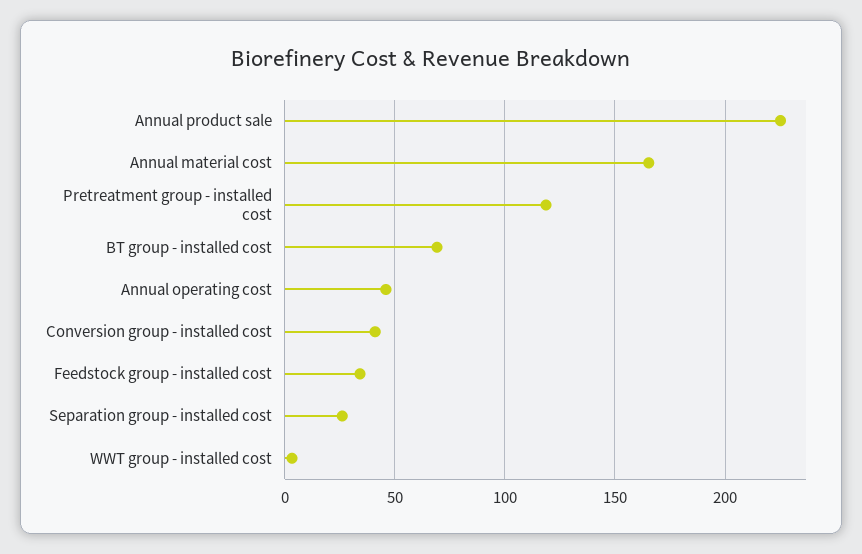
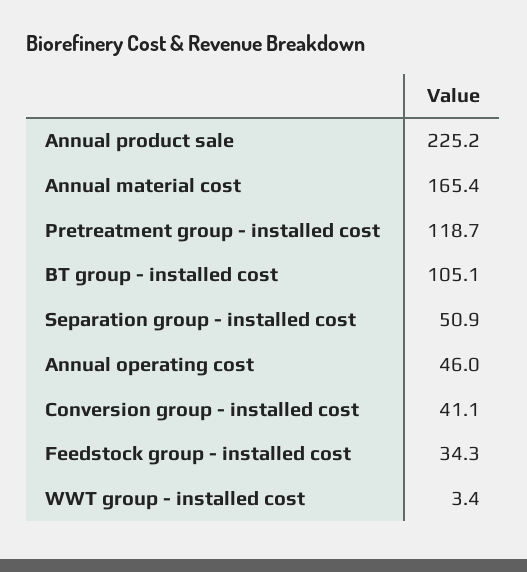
BT group - installed cost: 70 -> 105.1
Separation group - installed cost: 25 -> 50.9

